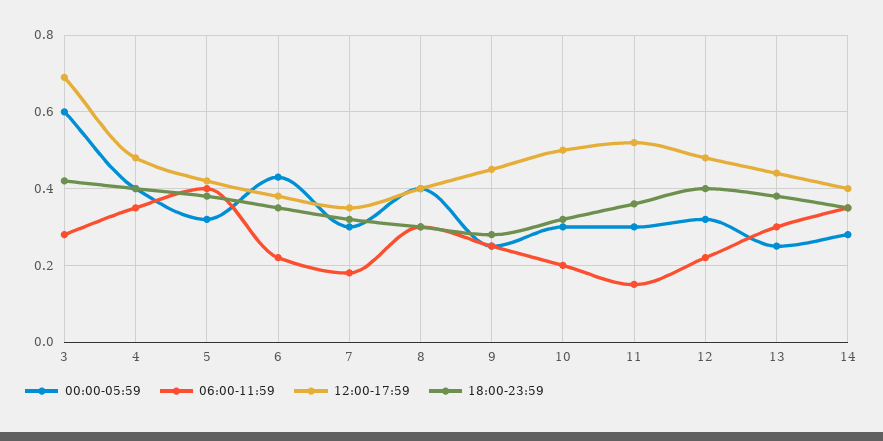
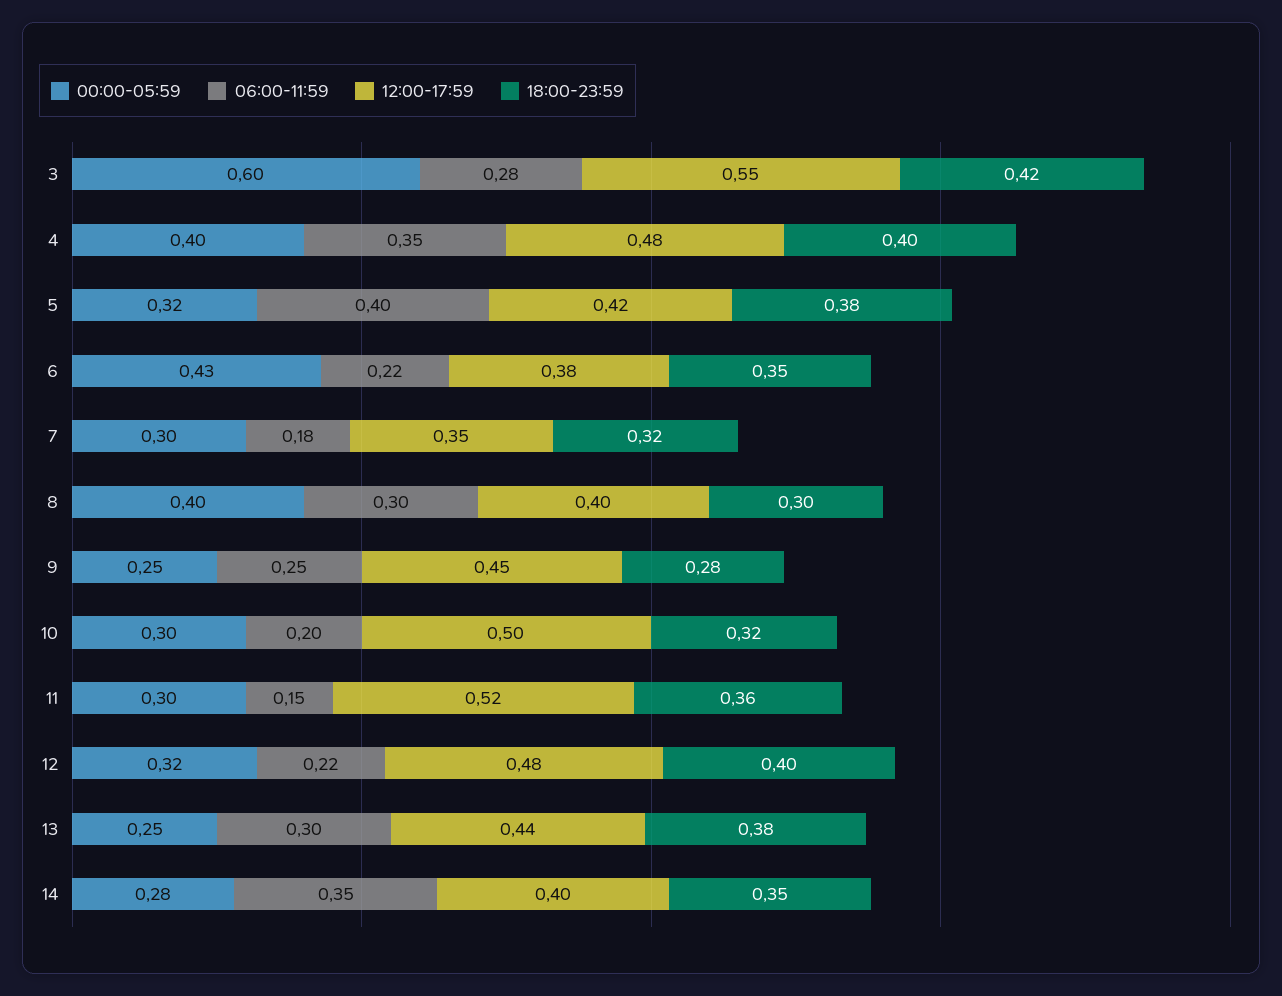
12:00-17:59, 3: 0.7 -> 0.55

